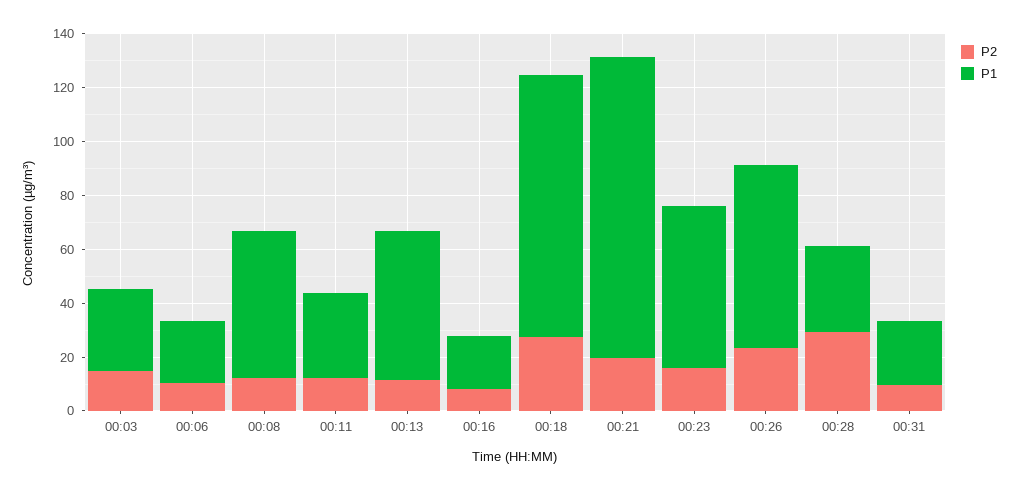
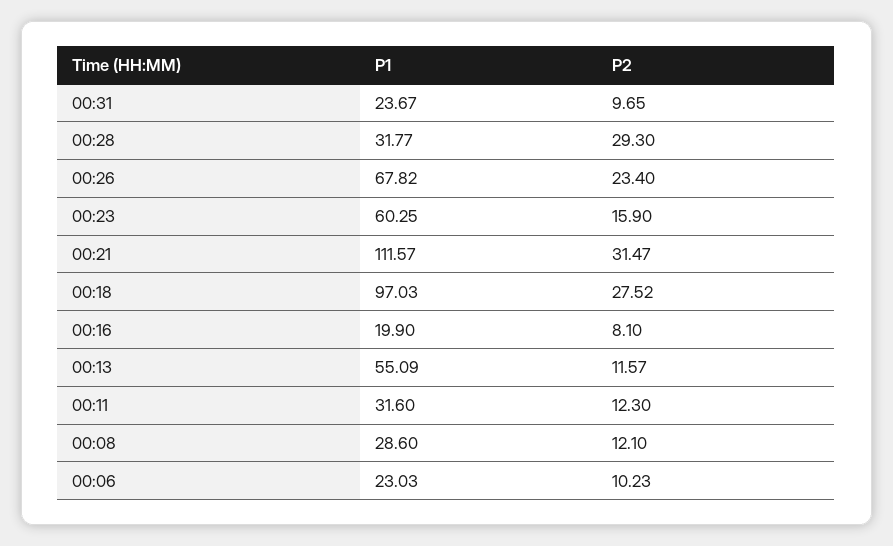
P2, 00:03: 15 -> none
P1, 00:03: 30 -> none
P1, 00:08: 55 -> 28.6
P2, 00:21: 20 -> 31.47

